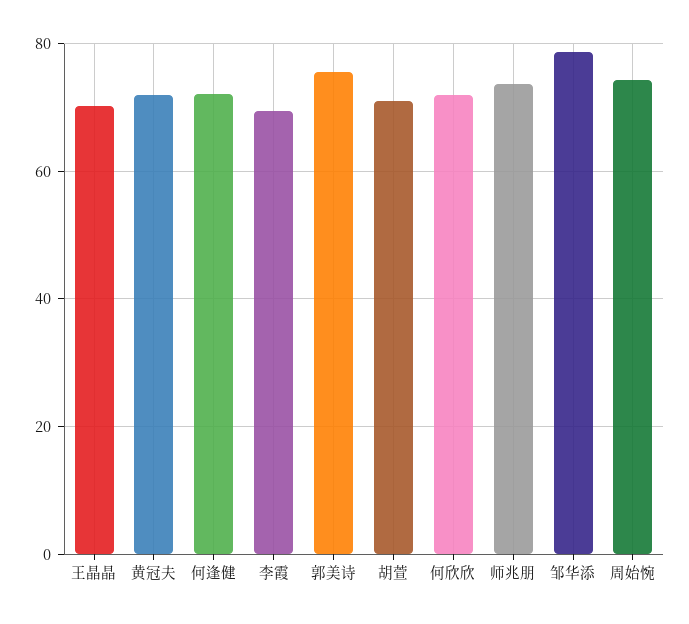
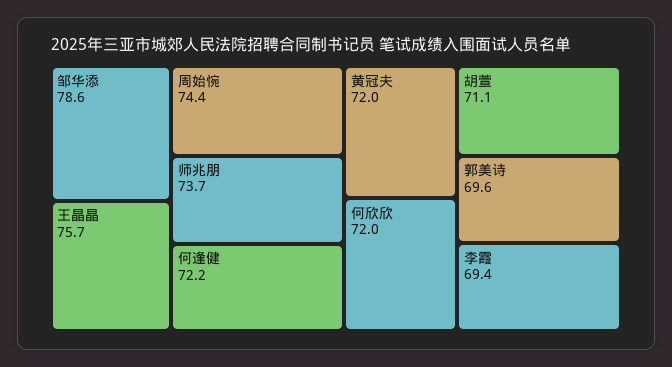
王晶晶: 70 -> 75.7
郭美诗: 76 -> 69.6

